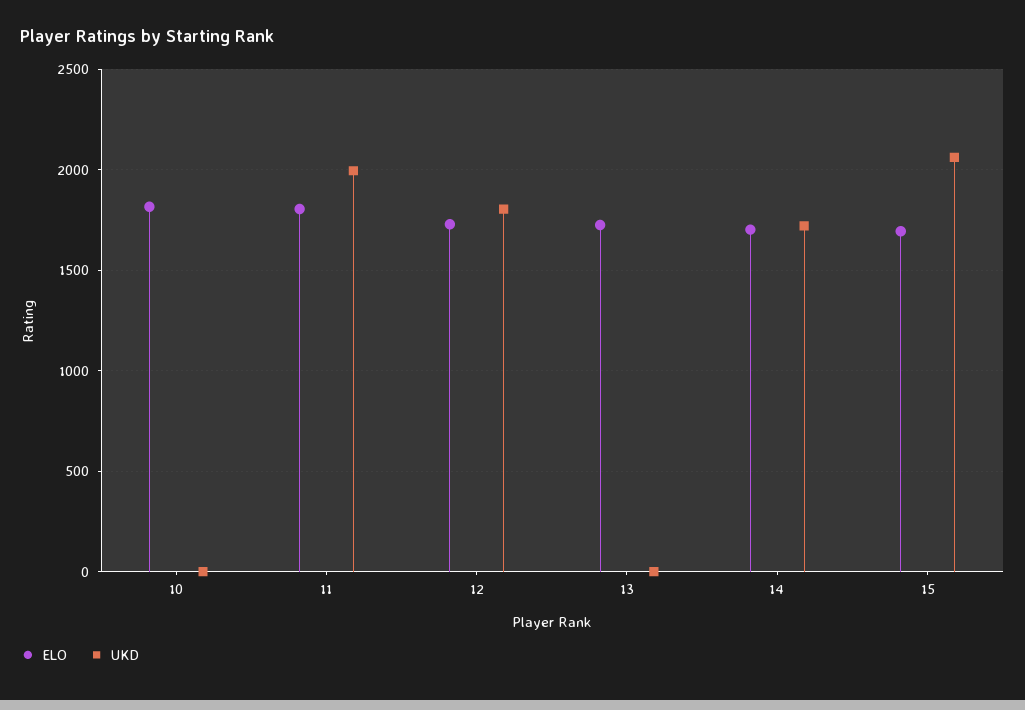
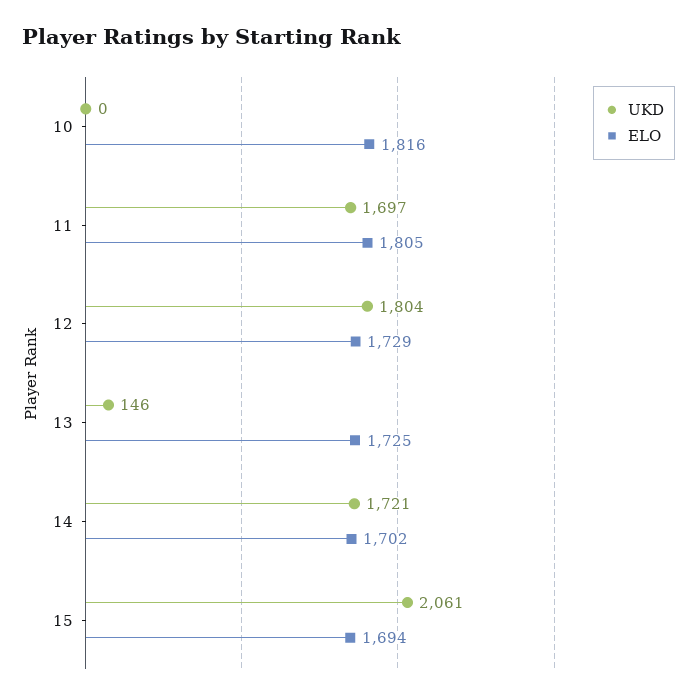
UKD, 11: 2000 -> 1697
UKD, 13: 0 -> 146

